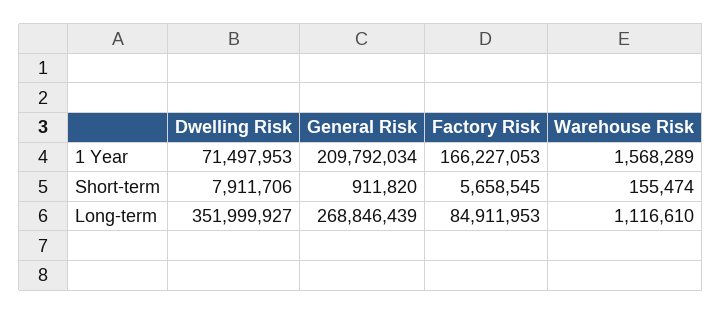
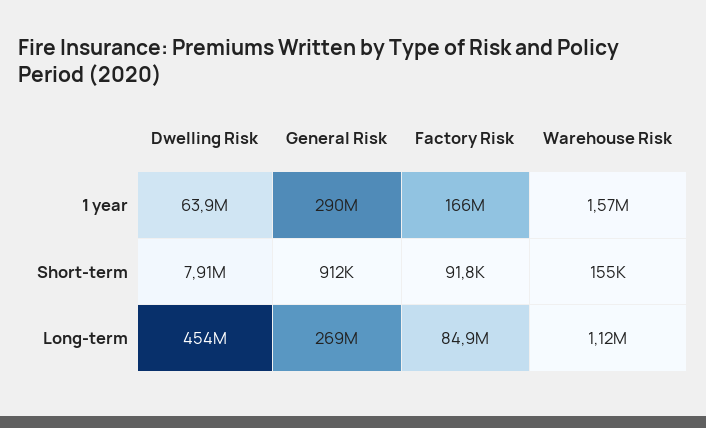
Dwelling Risk, 1 Year: 71497953 -> 63900000
General Risk, 1 Year: 209792034 -> 290000000
Factory Risk, Short-term: 5658545 -> 91800
Dwelling Risk, Long-term: 351999927 -> 454000000

